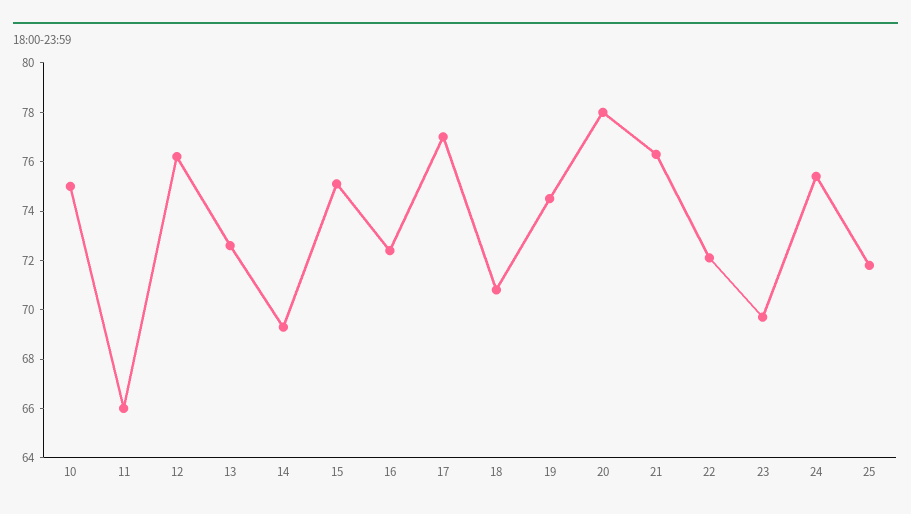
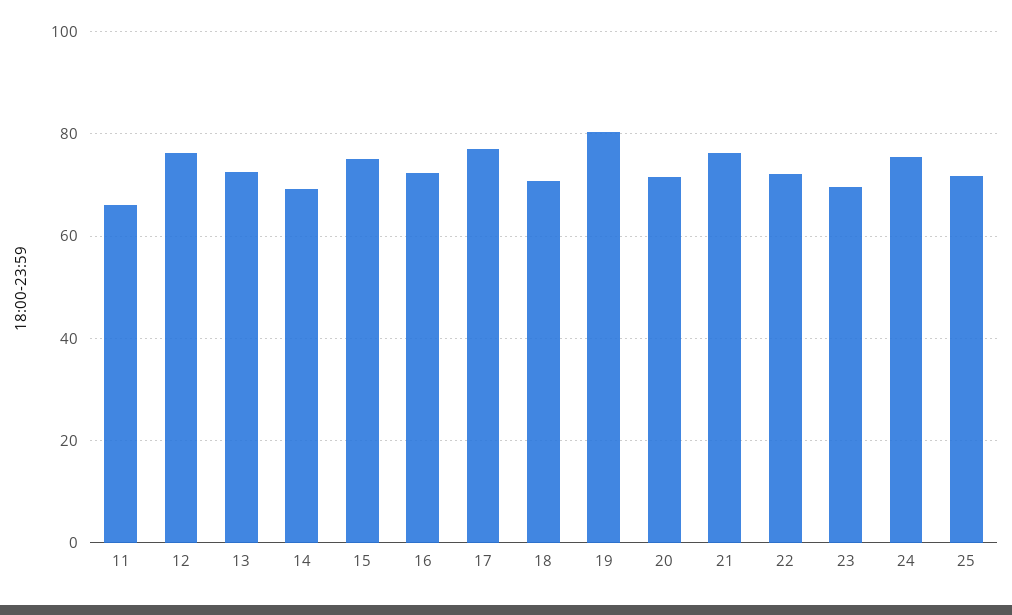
10: 75 -> none
19: 74.5 -> 80
20: 78 -> 72

